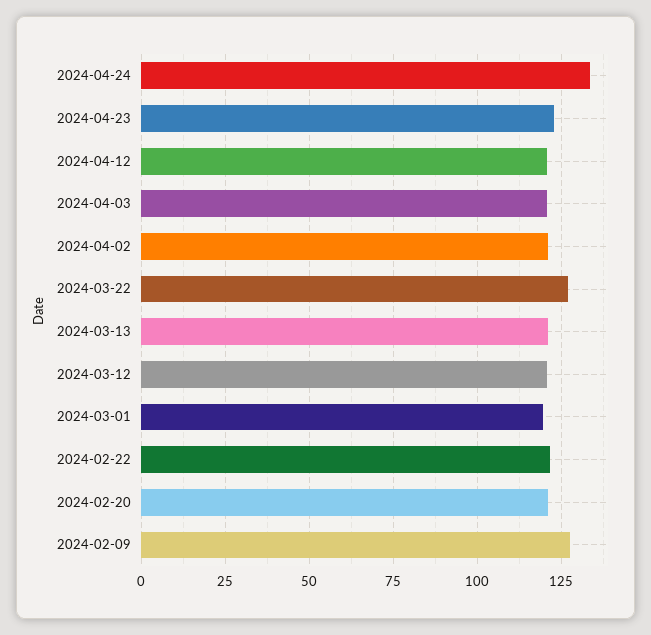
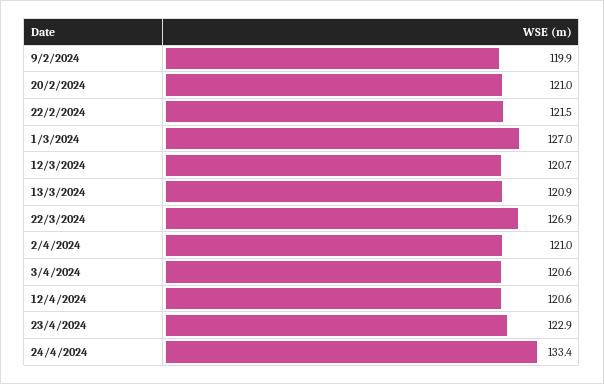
2024-03-01: 120 -> 127
2024-02-09: 127.5 -> 119.9

